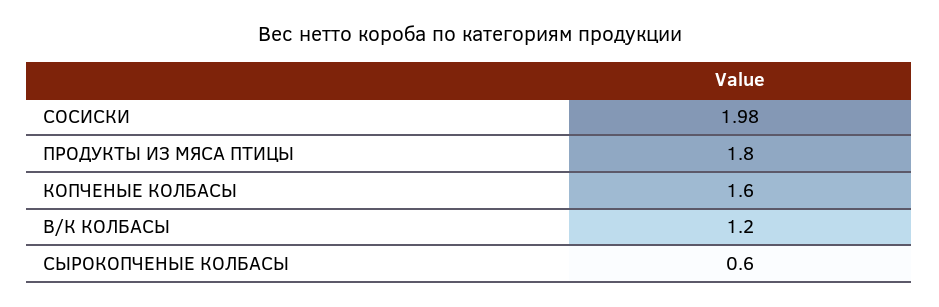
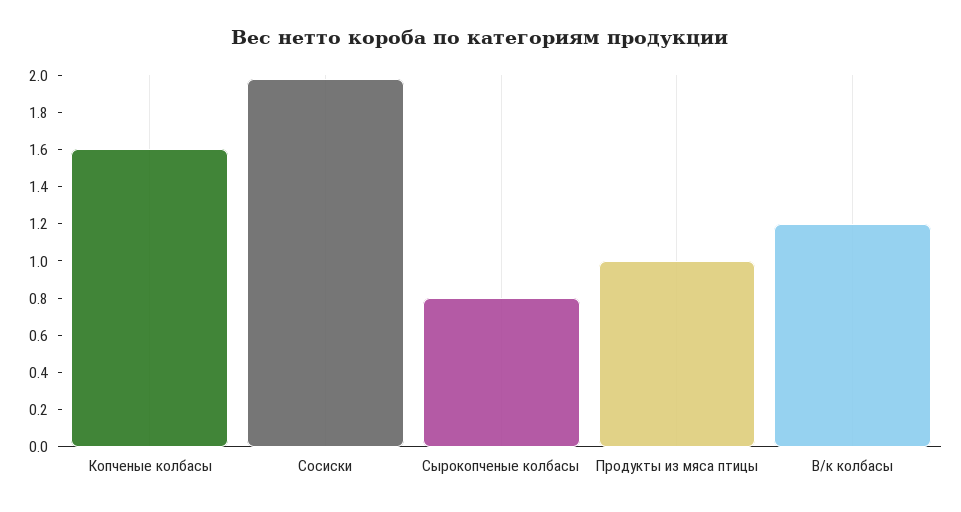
ПРОДУКТЫ ИЗ МЯСА ПТИЦЫ: 1.8 -> 1
СЫРОКОПЧЕНЫЕ КОЛБАСЫ: 0.6 -> 0.8

